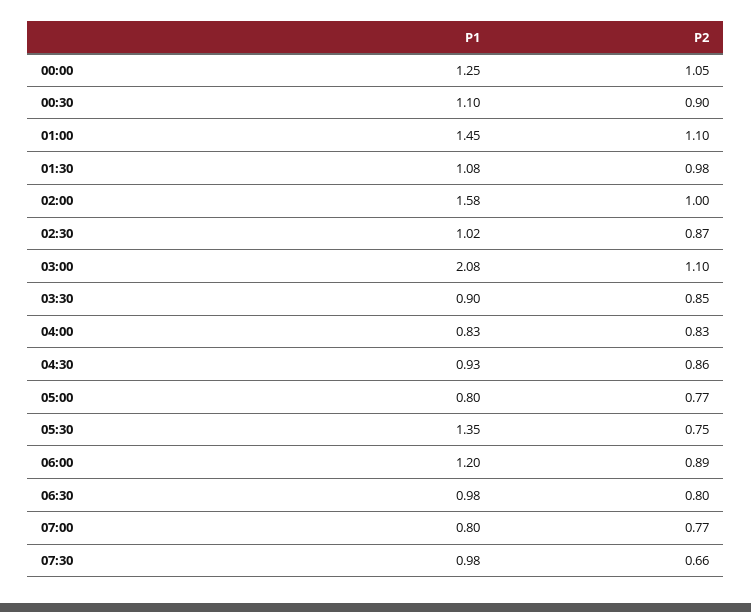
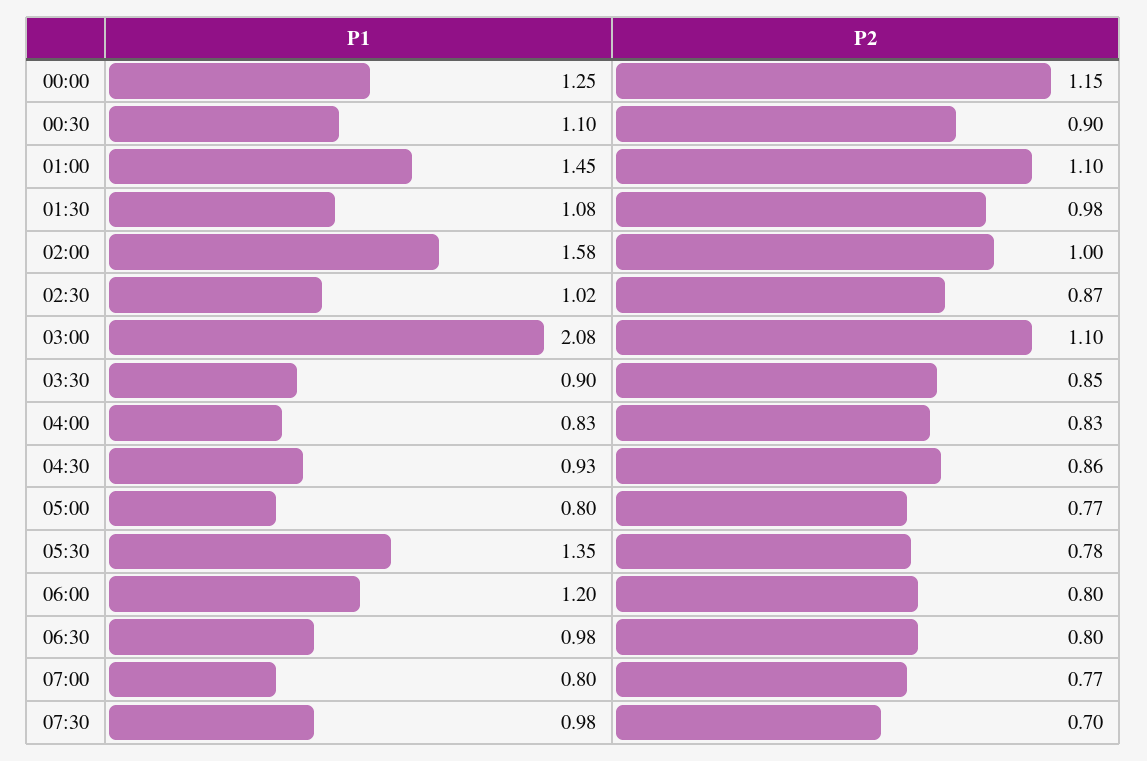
P2, 00:00: 1.05 -> 1.15
P2, 05:30: 0.75 -> 0.78
P2, 06:00: 0.89 -> 0.8
P2, 07:30: 0.66 -> 0.7

